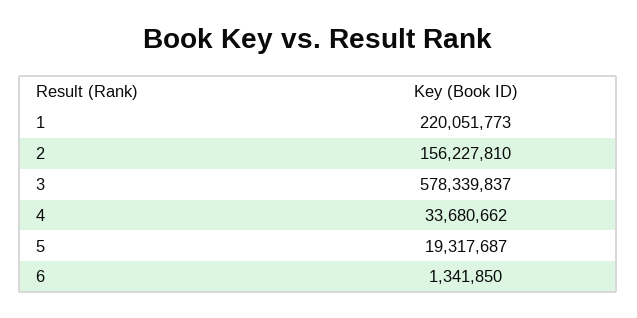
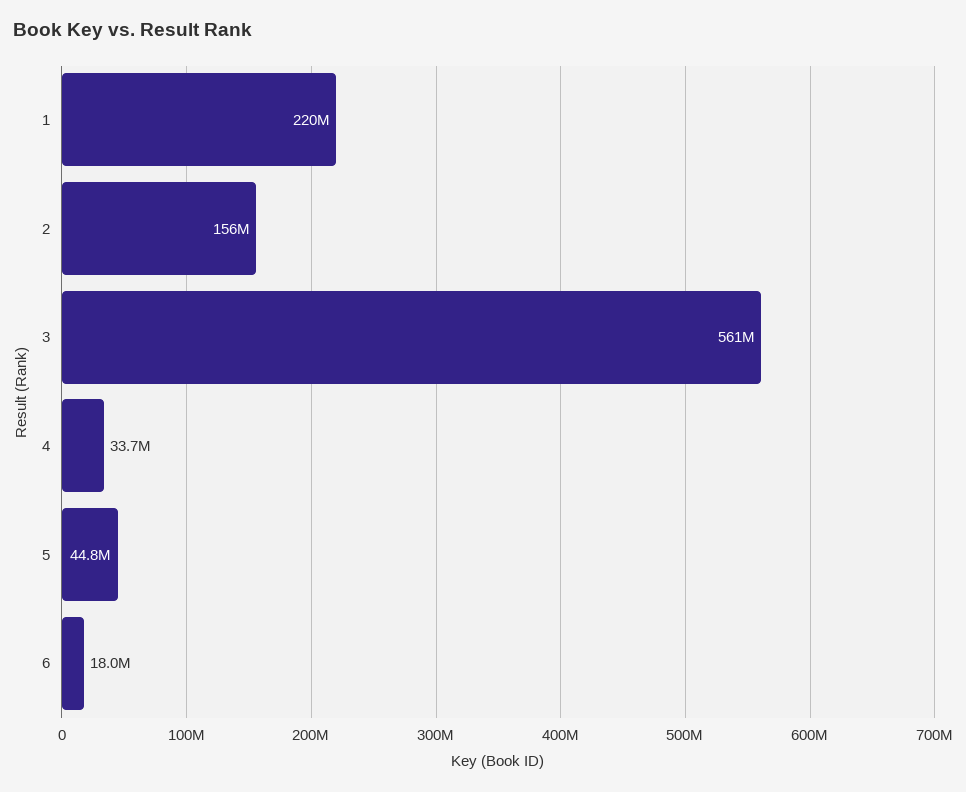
3: 578339837 -> 561000000
5: 19317687 -> 44800000
6: 1341850 -> 18000000

